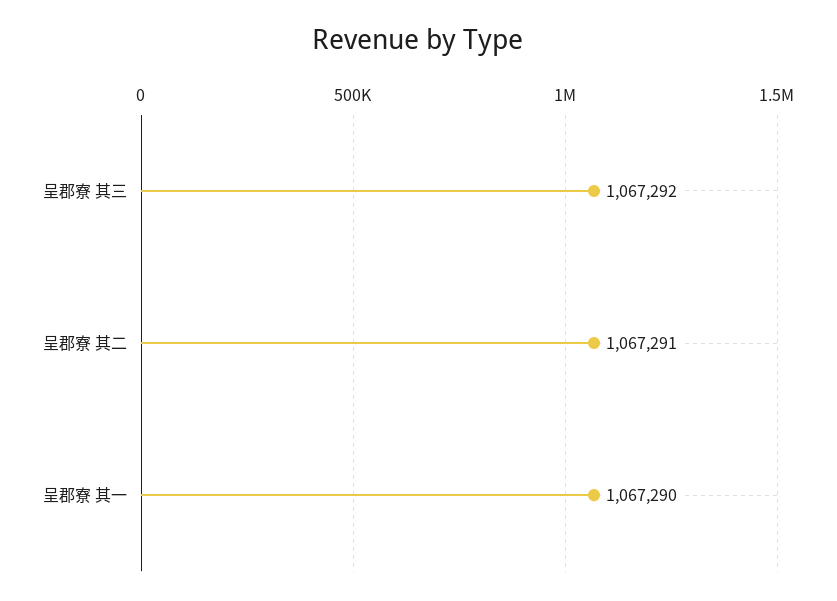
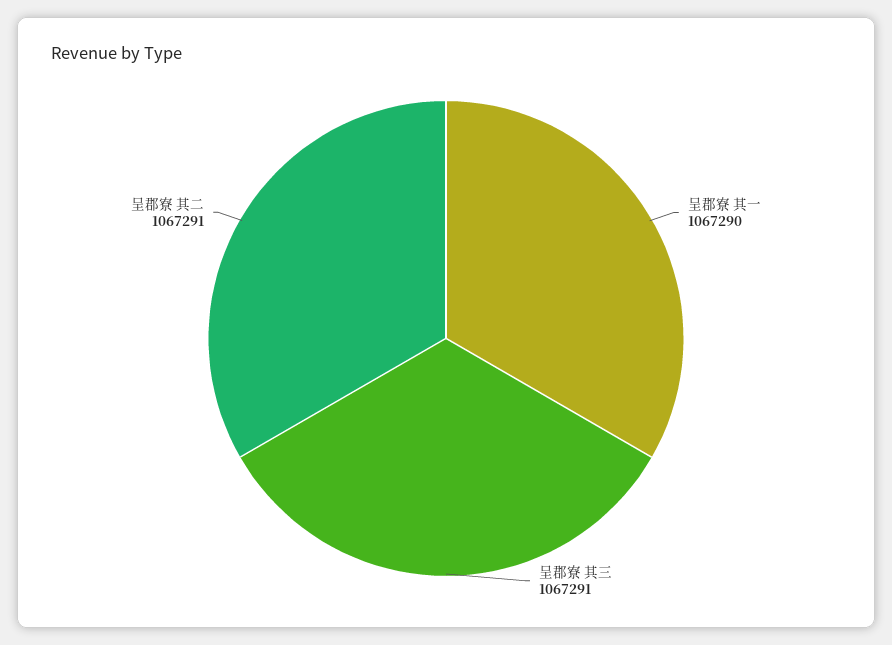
呈郡寮 其三: 1067292 -> 1067291

